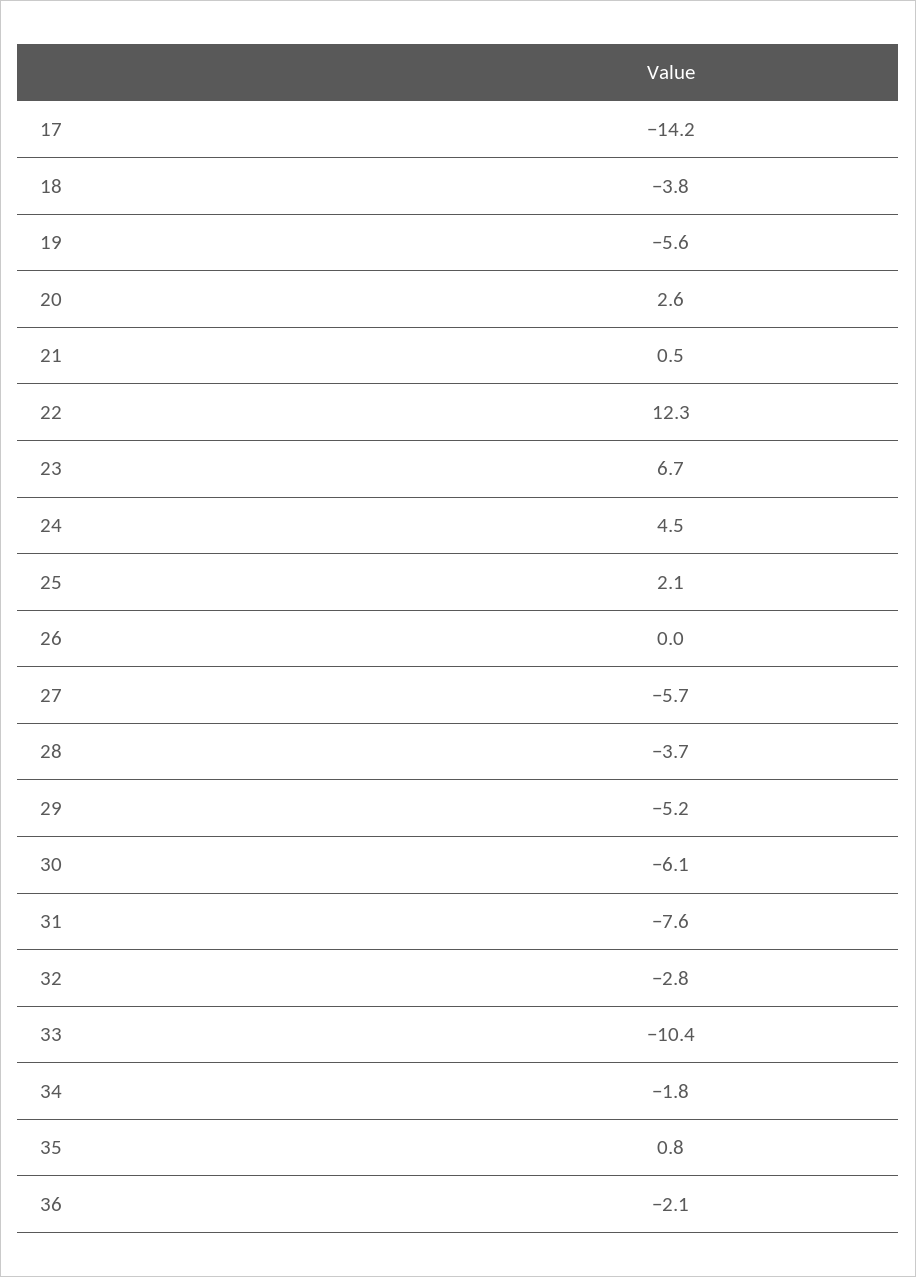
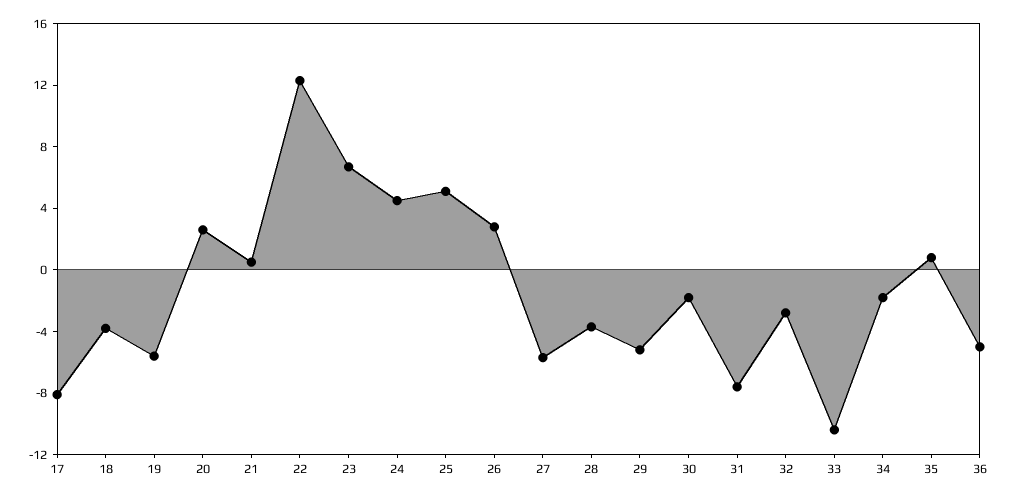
17: -14.2 -> -8
25: 2.1 -> 5
26: 0 -> 3
30: -6.1 -> -2
36: -2.1 -> -5

